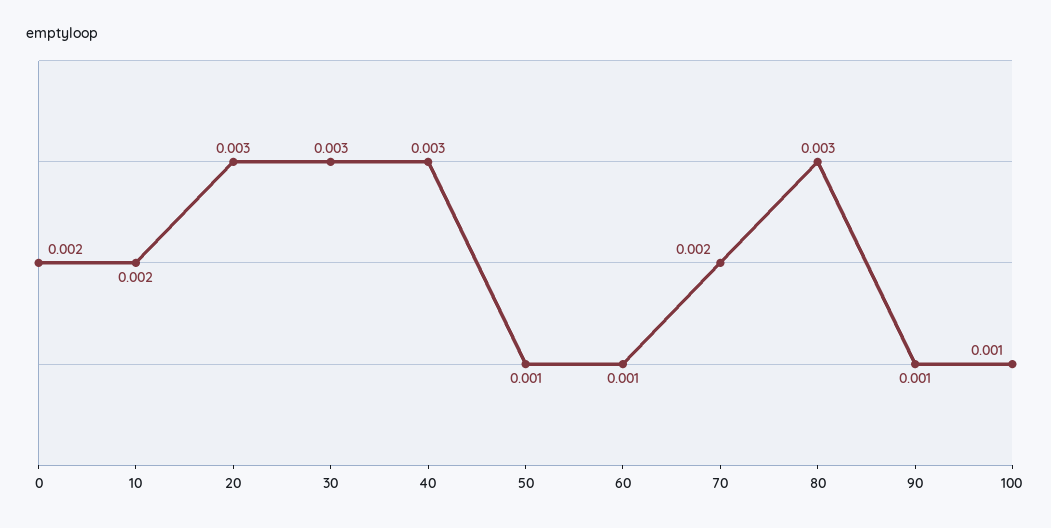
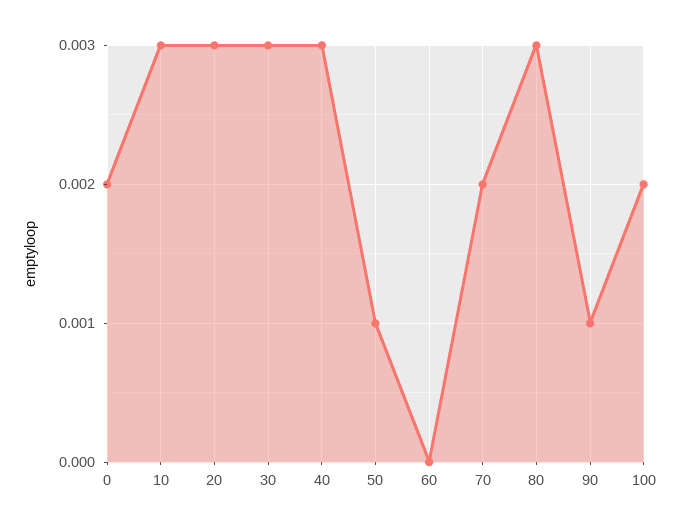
10: 0.002 -> 0.003
60: 0.001 -> 0
100: 0.001 -> 0.002

